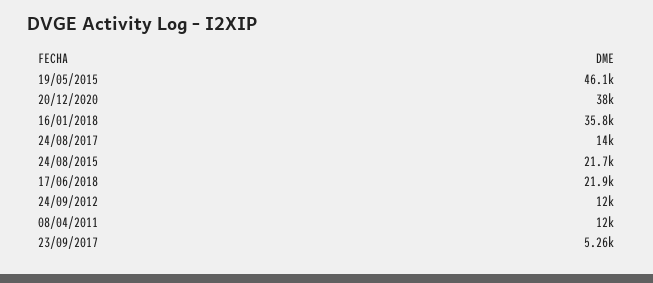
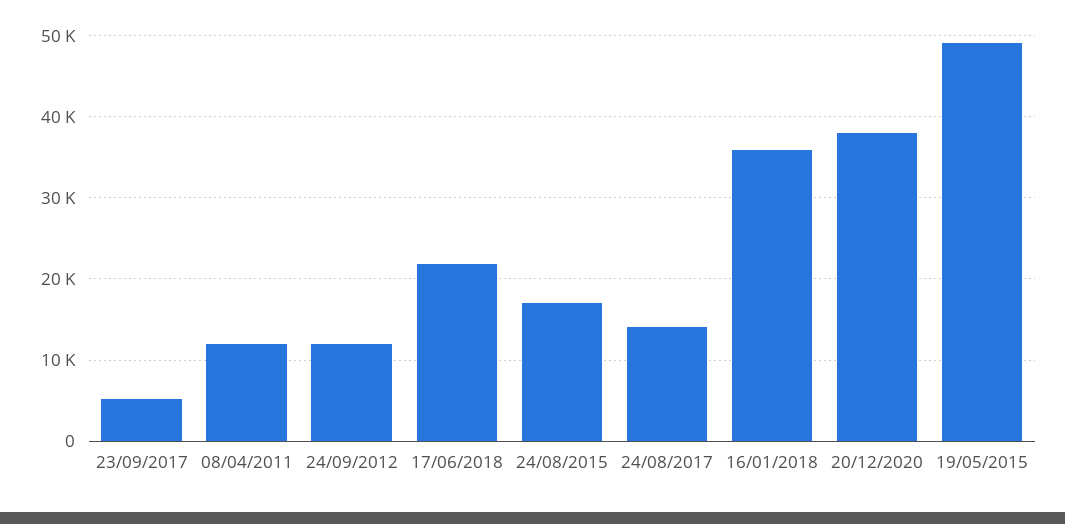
19/05/2015: 46100 -> 49000
24/08/2015: 21700 -> 17000

